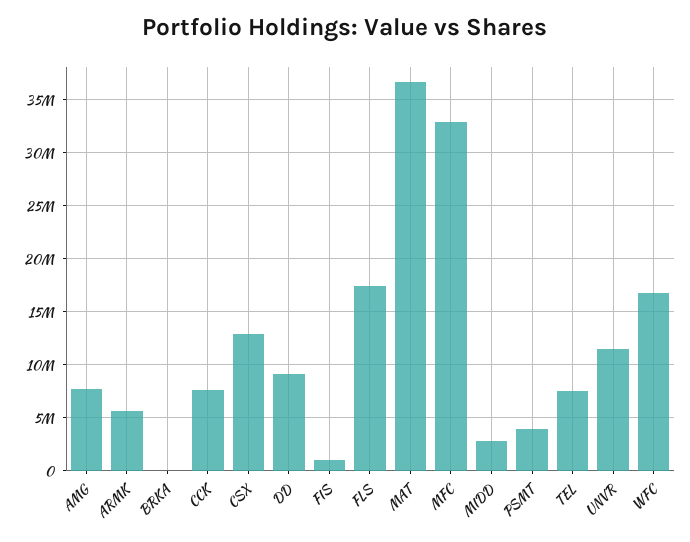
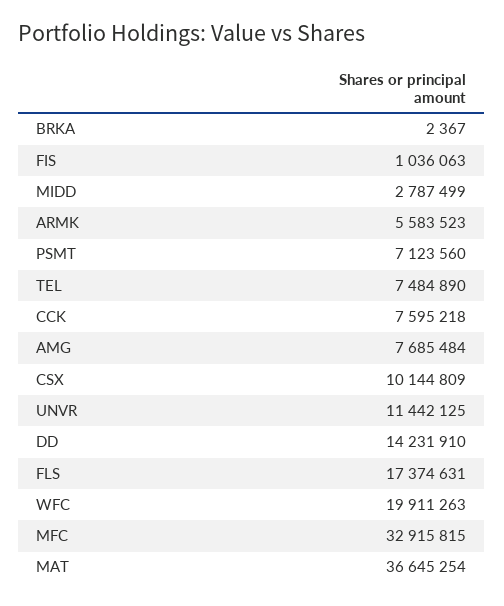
CSX: 13000000 -> 10144809
DD: 9000000 -> 14231910
PSMT: 4000000 -> 7123560
WFC: 17000000 -> 19911263

